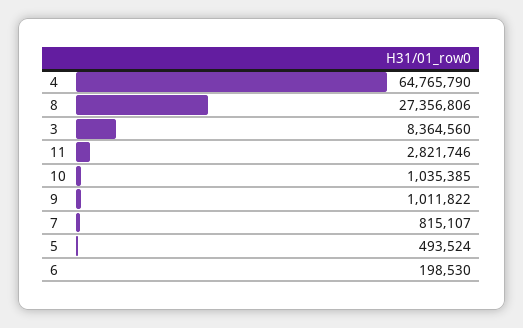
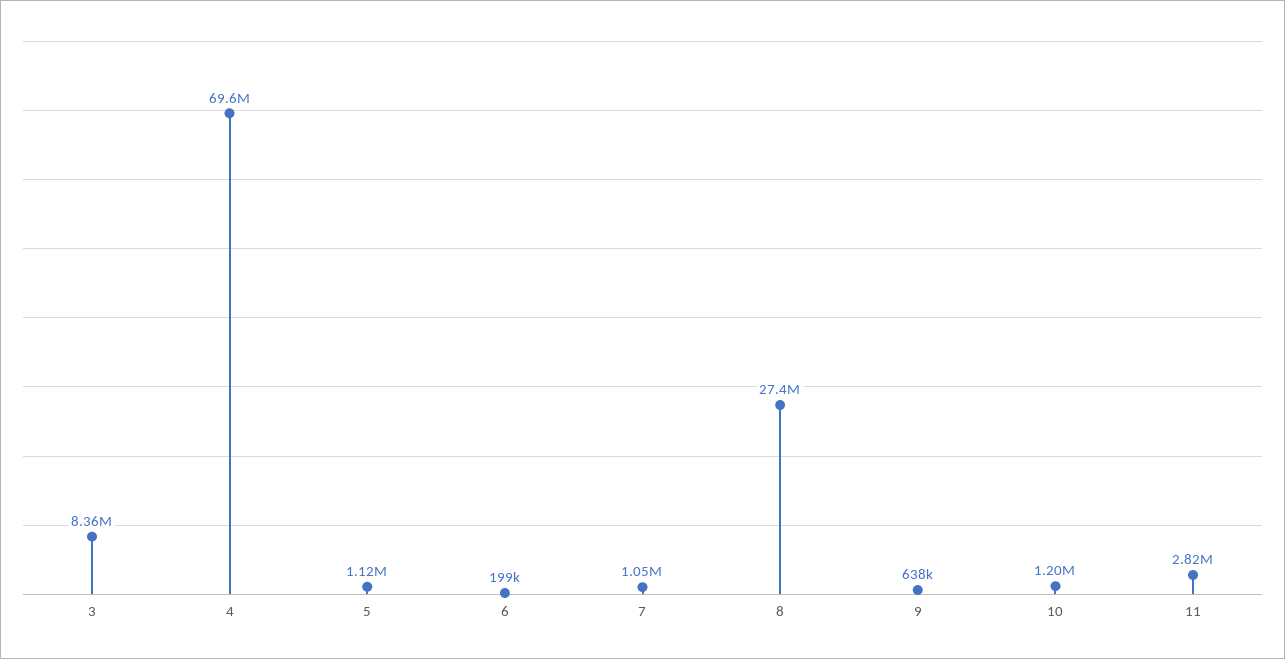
4: 64765790 -> 69600000
10: 1035385 -> 1200000
9: 1011822 -> 638000
7: 815107 -> 1050000
5: 493524 -> 1120000

